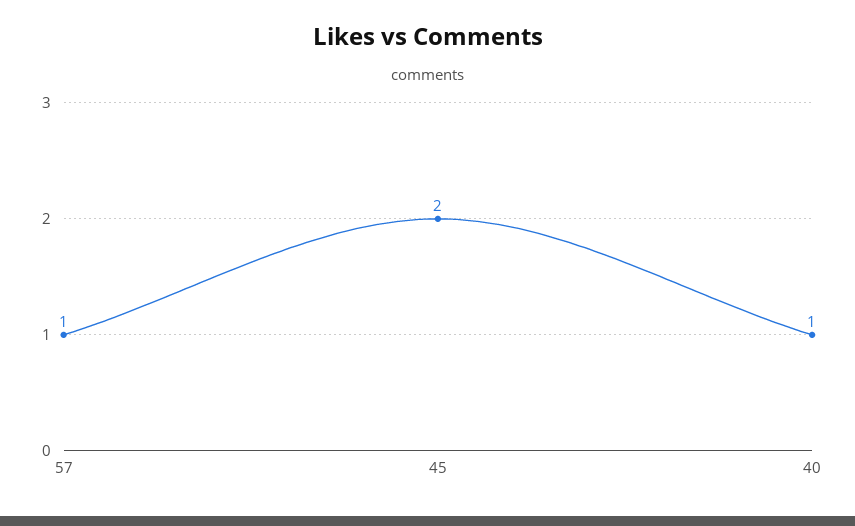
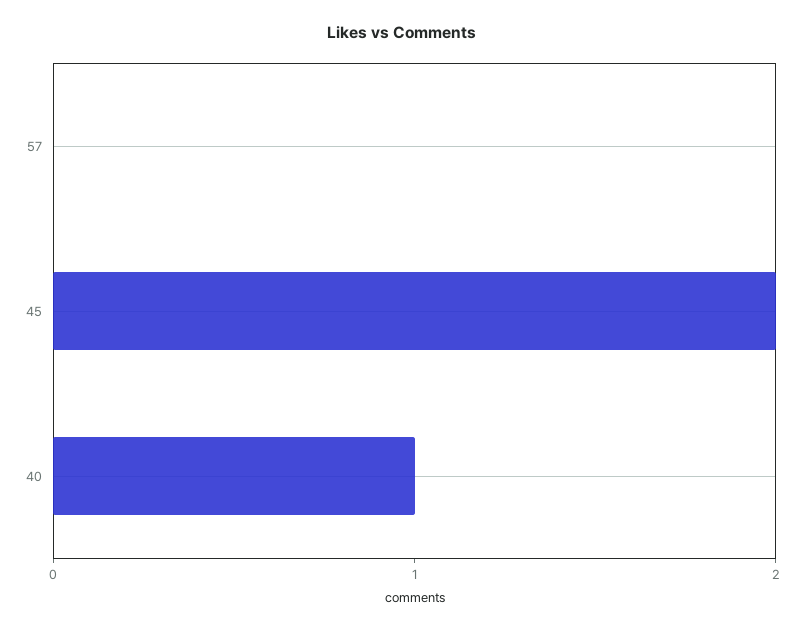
57: 1 -> 0

